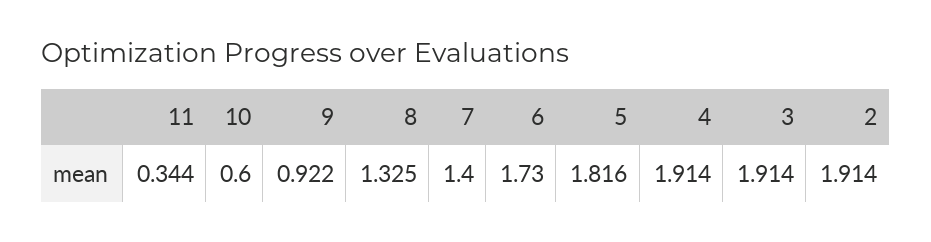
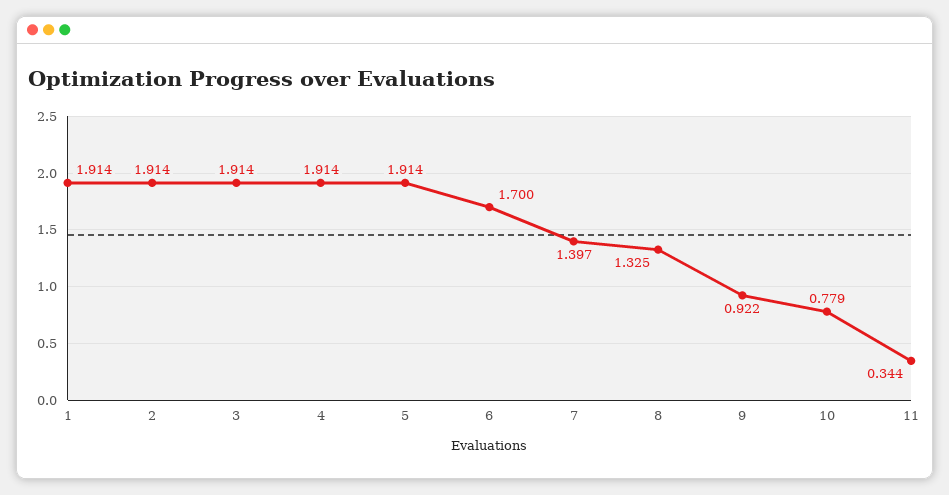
10: 0.6 -> 0.779
7: 1.4 -> 1.397
6: 1.73 -> 1.7
5: 1.816 -> 1.914
1: none -> 1.914

